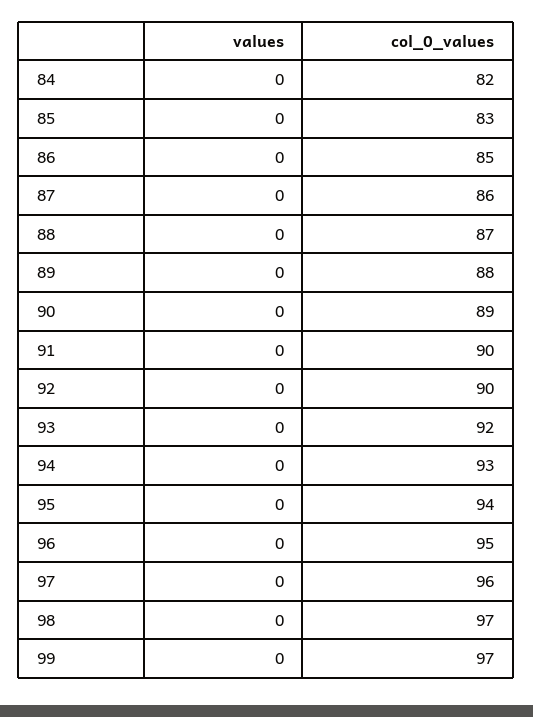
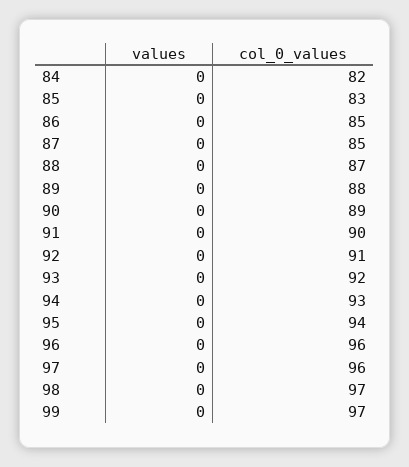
col_0_values, 87: 86 -> 85
col_0_values, 92: 90 -> 91
col_0_values, 96: 95 -> 96

